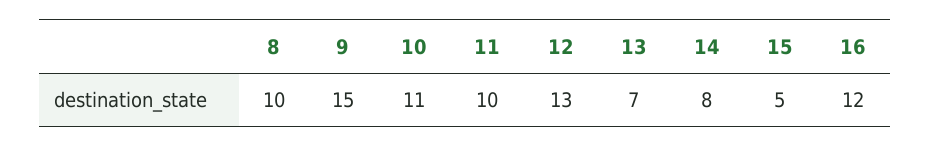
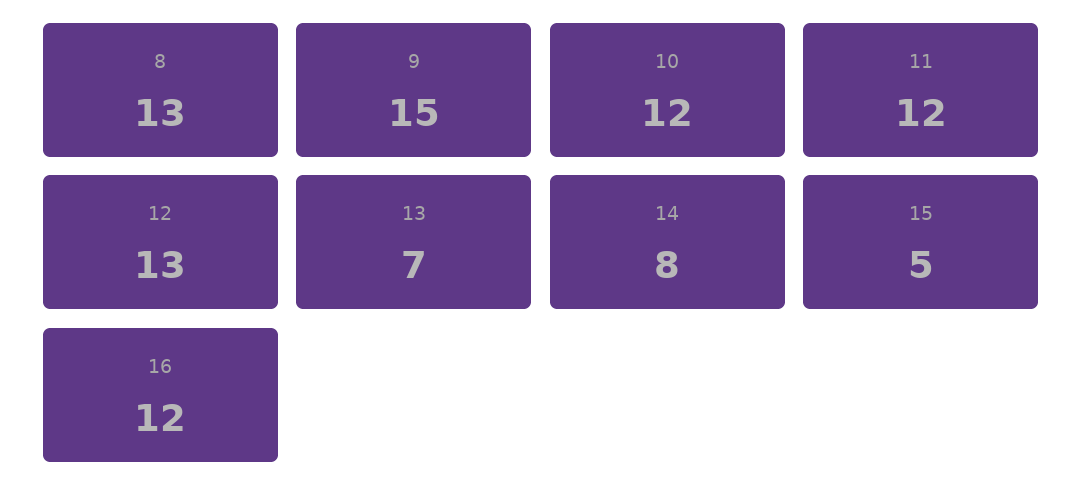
8: 10 -> 13
10: 11 -> 12
11: 10 -> 12

